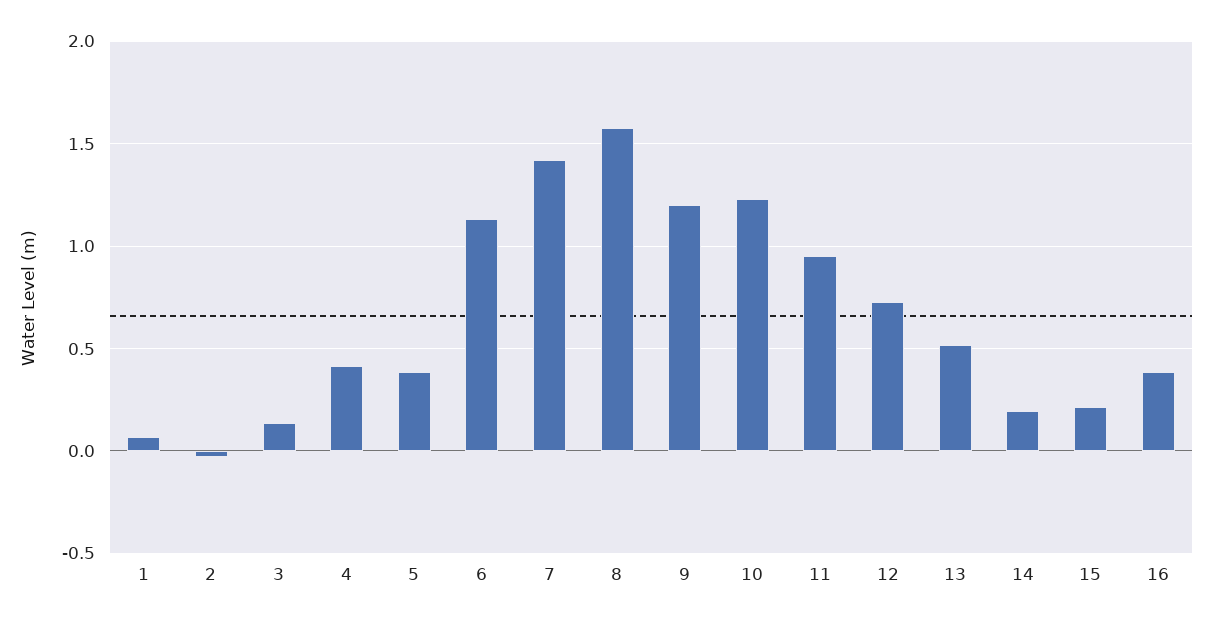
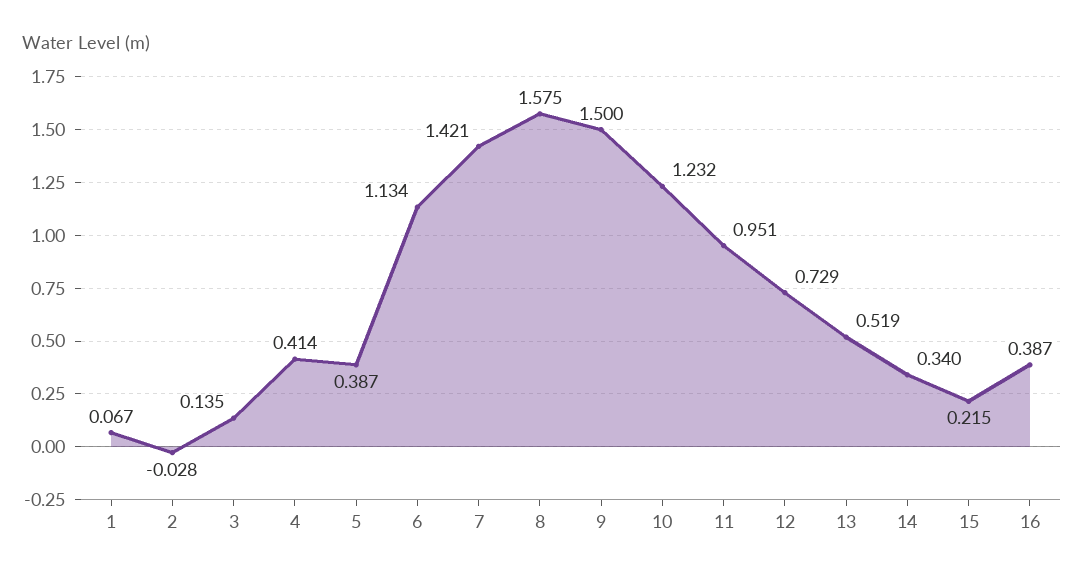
9: 1.2 -> 1.5
14: 0.2 -> 0.34

